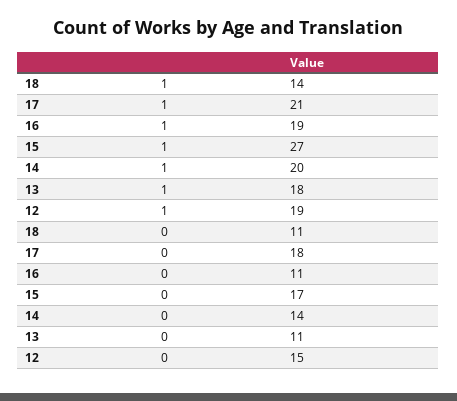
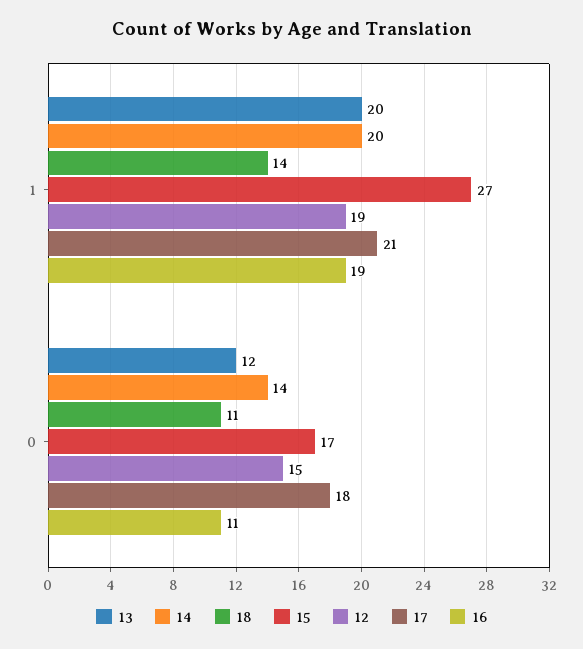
13, 1: 18 -> 20
13, 0: 11 -> 12

